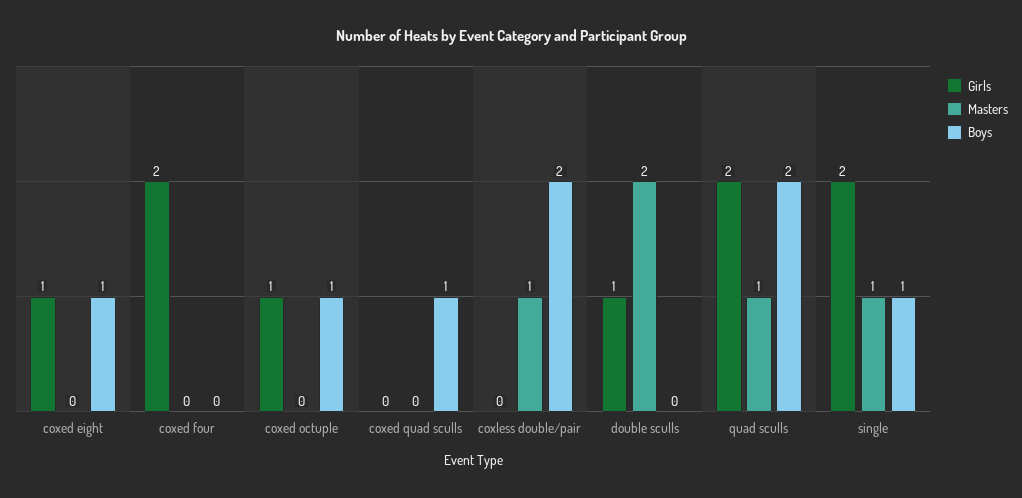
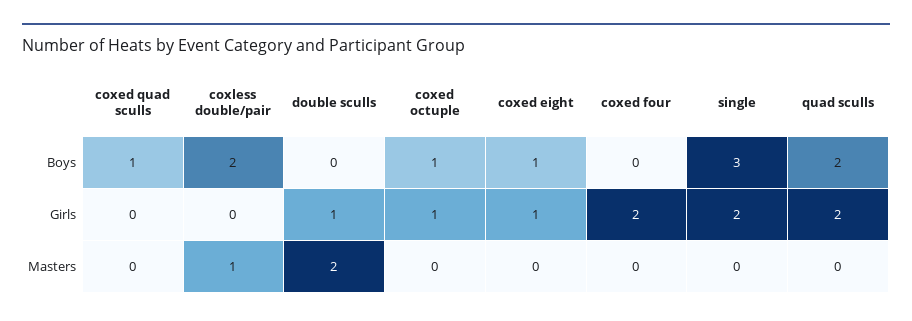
Masters, quad sculls: 1 -> 0
Masters, single: 1 -> 0
Boys, single: 1 -> 3

